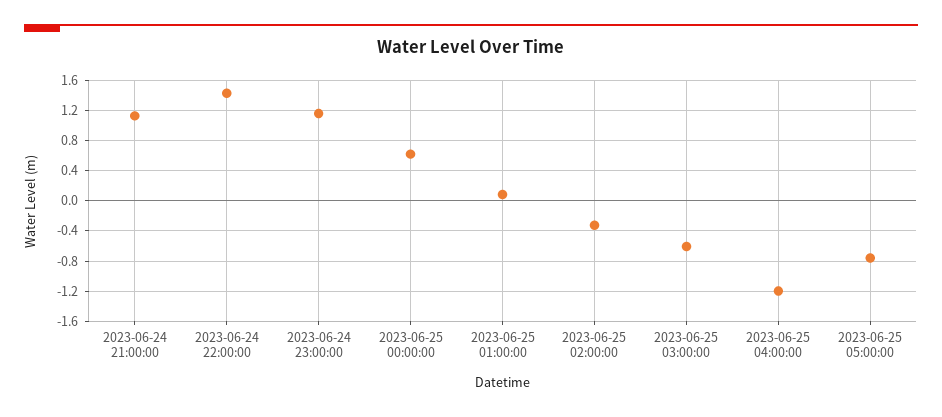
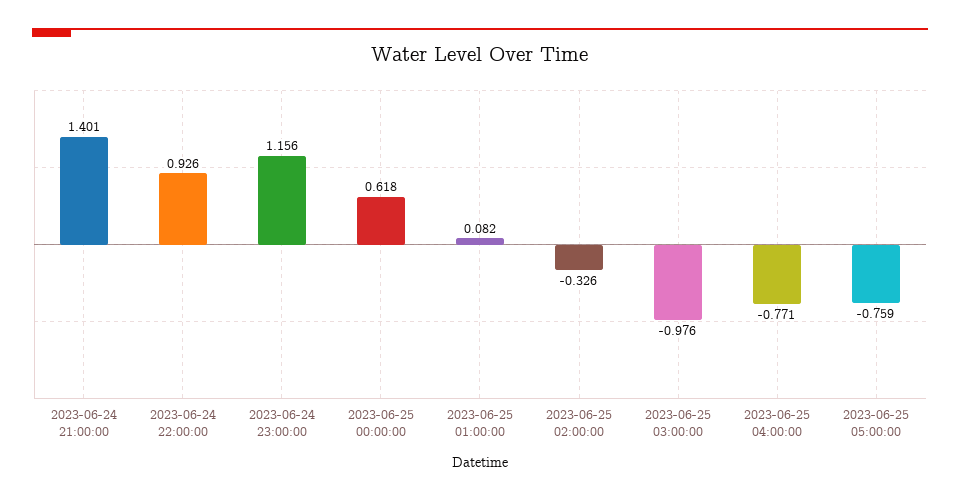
2023-06-24 21:00:00: 1.1 -> 1.401
2023-06-24 22:00:00: 1.4 -> 0.926
2023-06-25 03:00:00: -0.6 -> -0.976
2023-06-25 04:00:00: -1.2 -> -0.771

